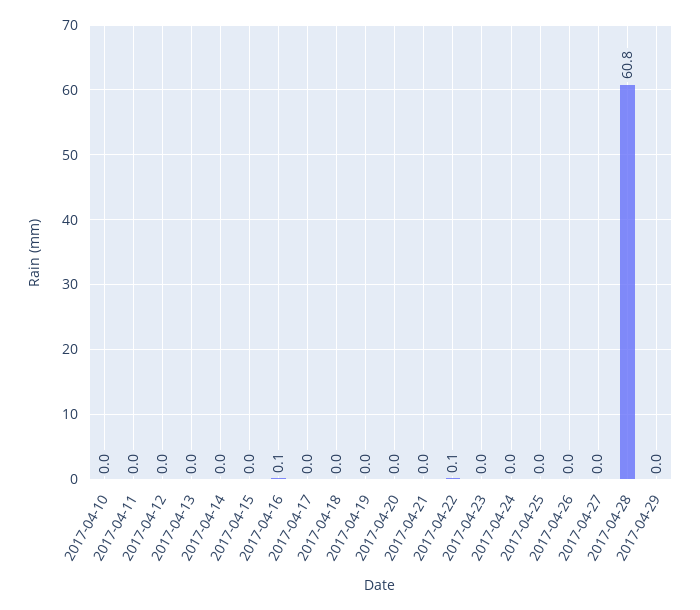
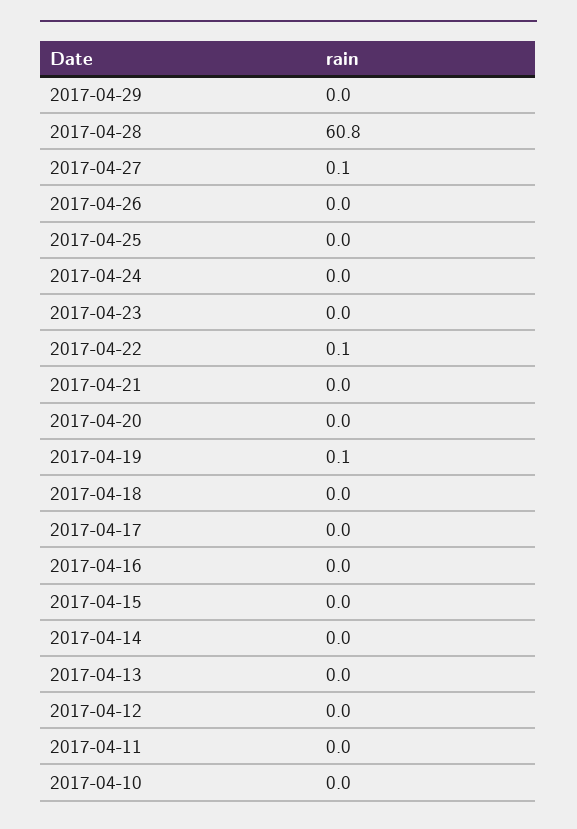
2017-04-16: 0.1 -> 0
2017-04-19: 0 -> 0.1
2017-04-27: 0 -> 0.1

